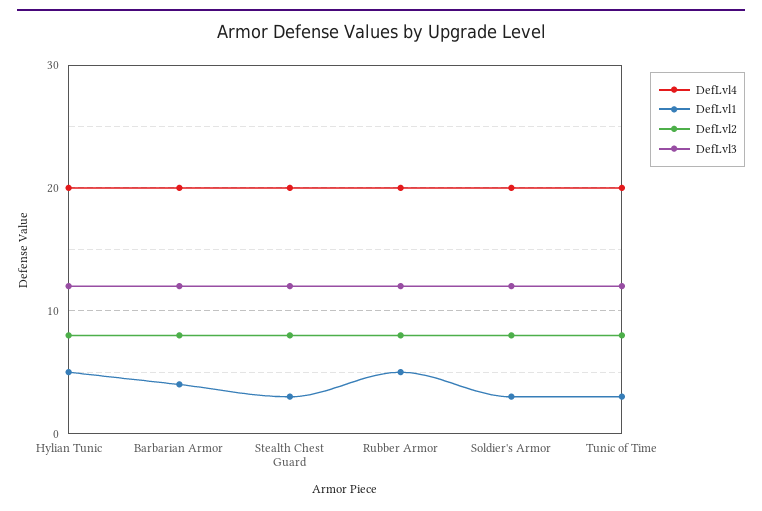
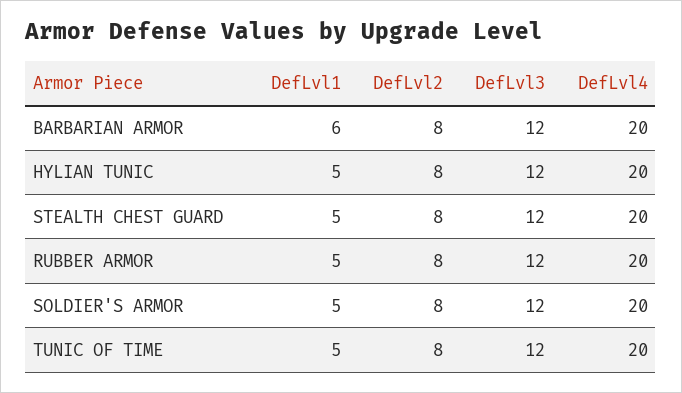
DefLvl1, Barbarian Armor: 4 -> 6
DefLvl1, Stealth Chest Guard: 3 -> 5
DefLvl1, Soldier's Armor: 3 -> 5
DefLvl1, Tunic of Time: 3 -> 5

